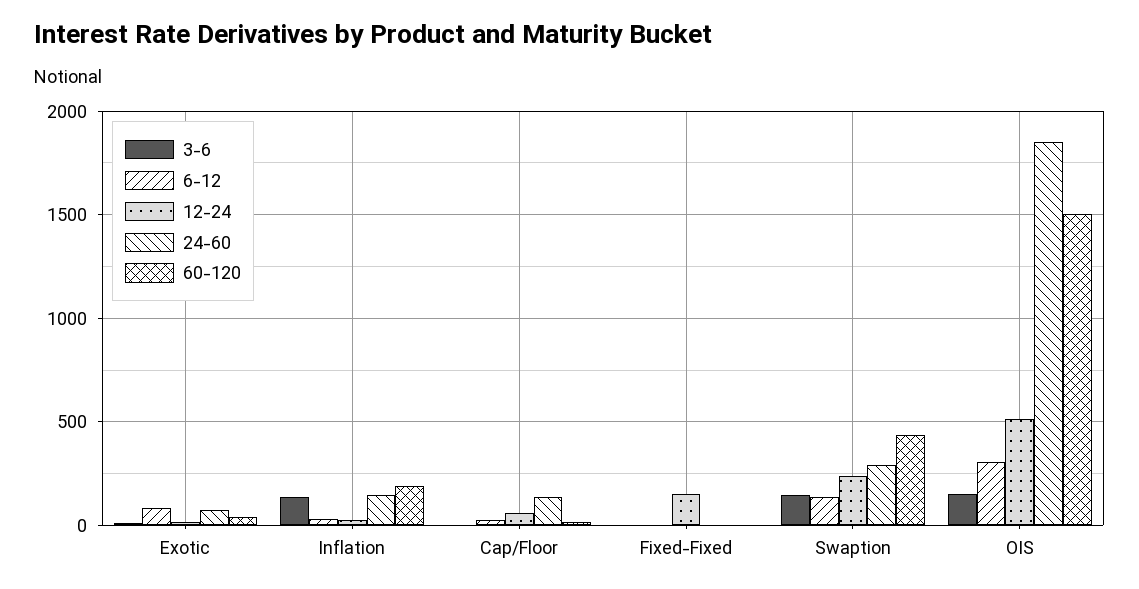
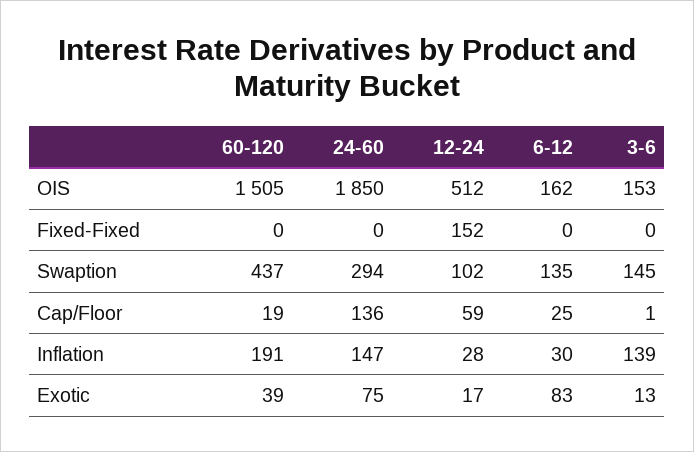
12-24, Swaption: 250 -> 102
6-12, OIS: 300 -> 162

